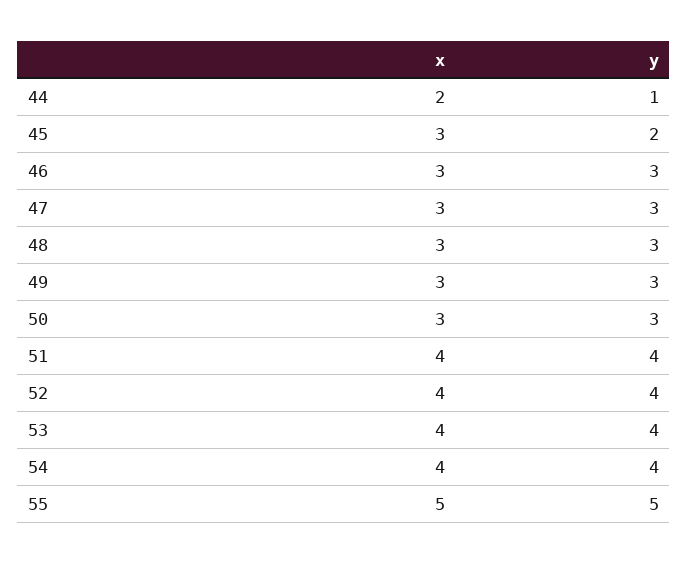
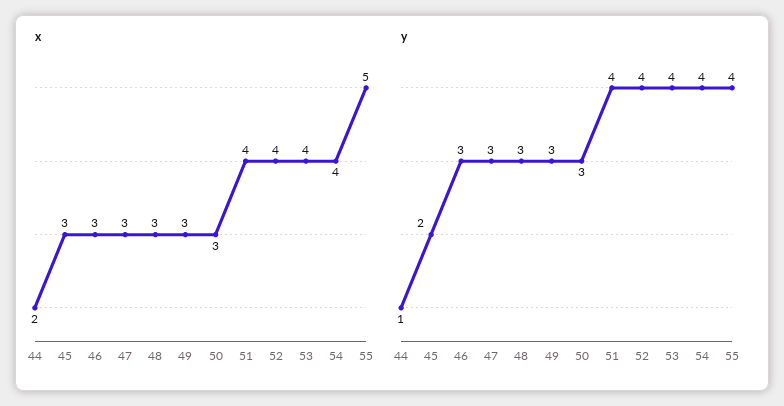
y, 55: 5 -> 4

